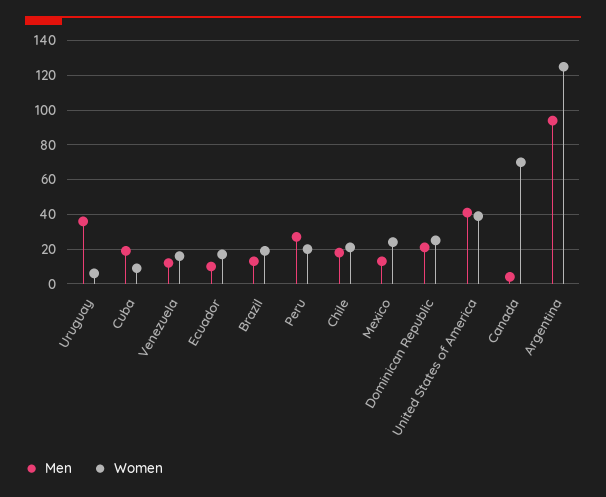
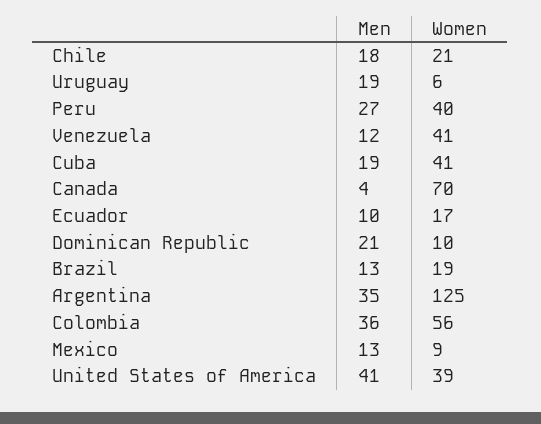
Men, Uruguay: 35 -> 19
Women, Cuba: 10 -> 41
Women, Venezuela: 15 -> 41
Women, Peru: 20 -> 40
Women, Mexico: 25 -> 9
Women, Dominican Republic: 25 -> 10
Men, Argentina: 95 -> 35
Men, Colombia: none -> 36
Women, Colombia: none -> 56

